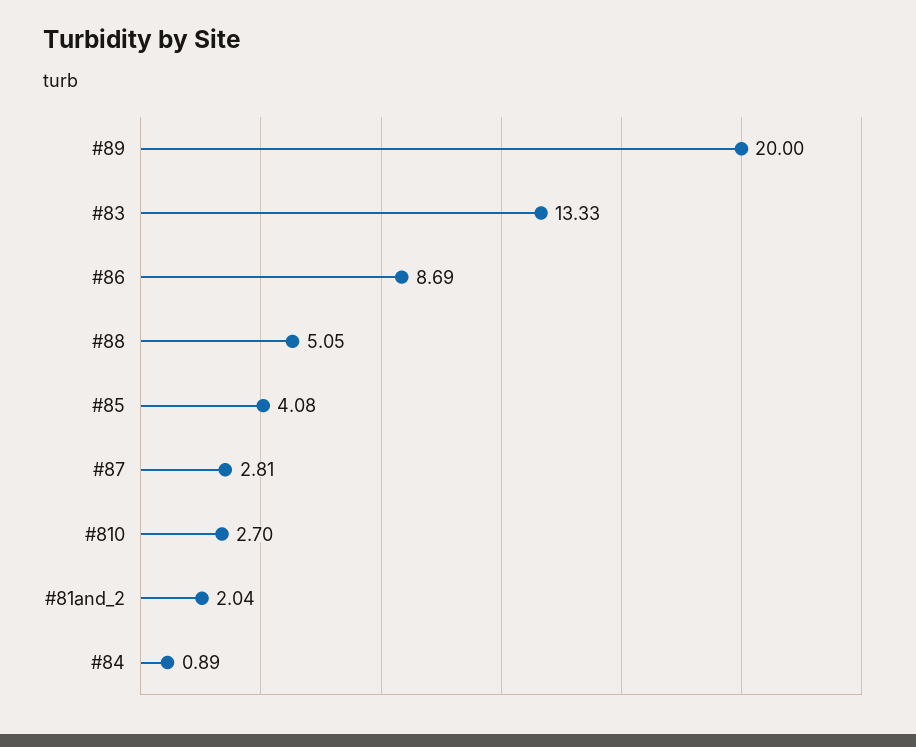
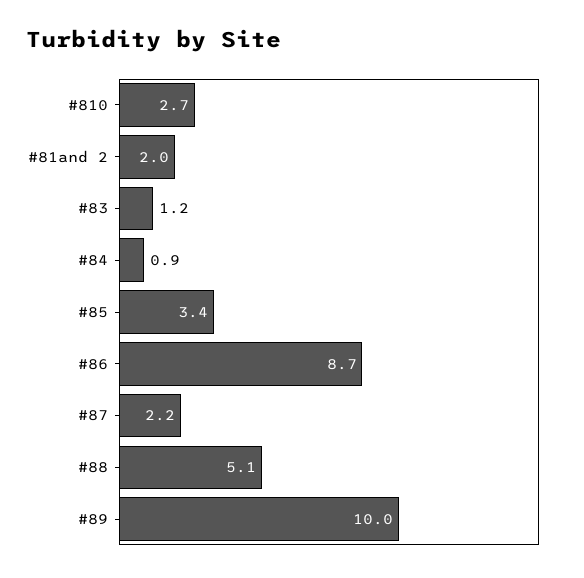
#89: 20 -> 10
#83: 13.33 -> 1.2
#85: 4.08 -> 3.4
#87: 2.81 -> 2.2

